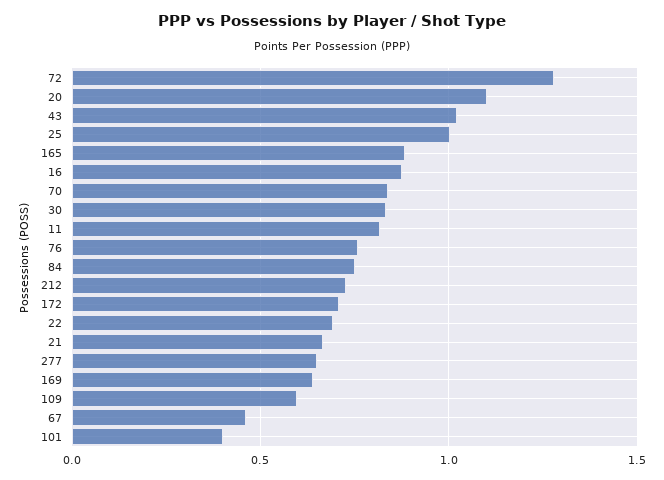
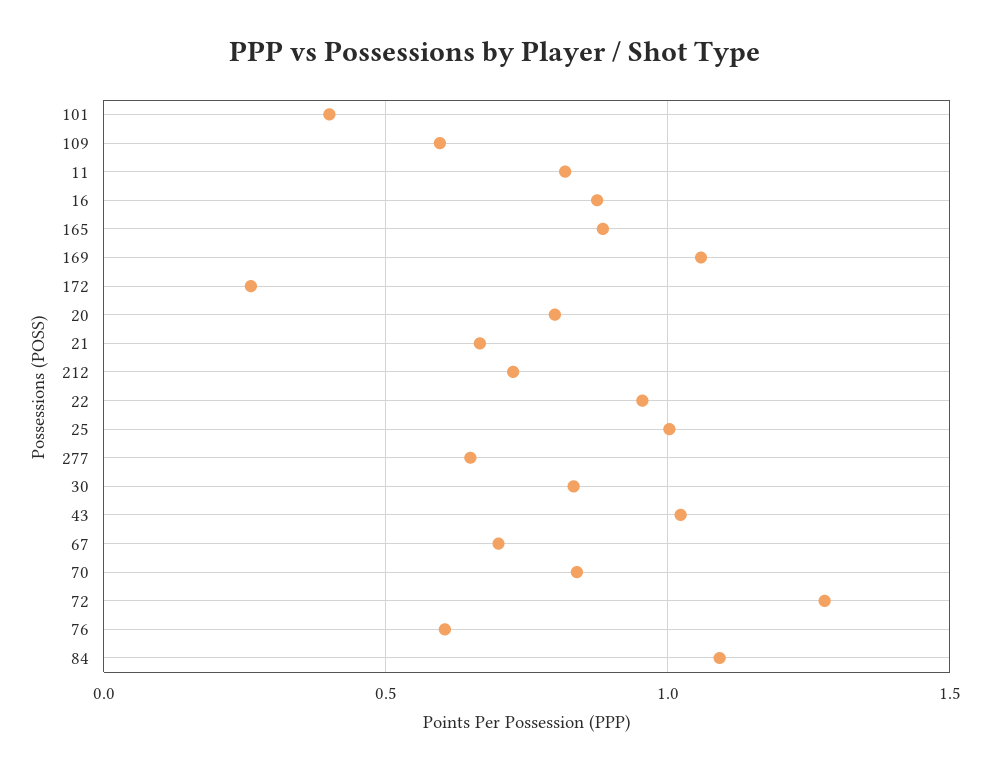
20: 1.1 -> 0.8
76: 0.75 -> 0.6
84: 0.75 -> 1.1
172: 0.7 -> 0.25
22: 0.7 -> 0.95
169: 0.65 -> 1.05
67: 0.45 -> 0.7

